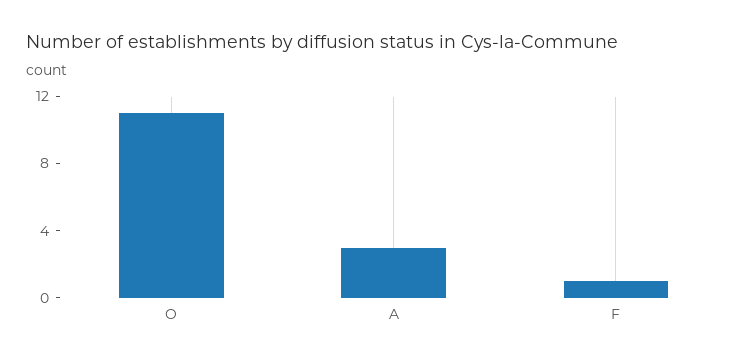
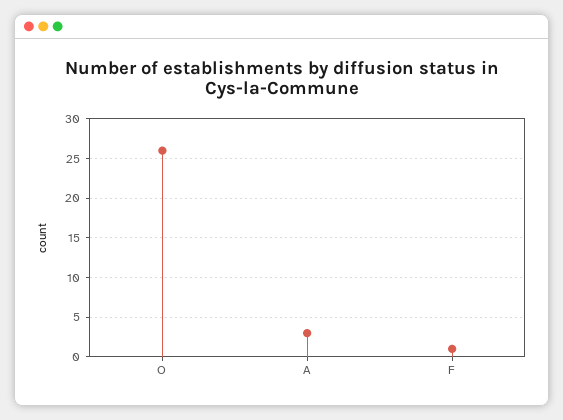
O: 11 -> 26

